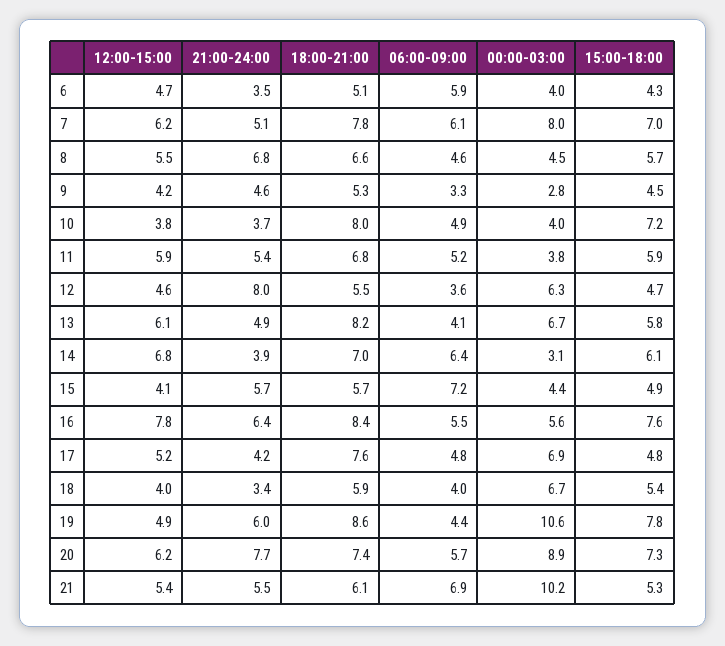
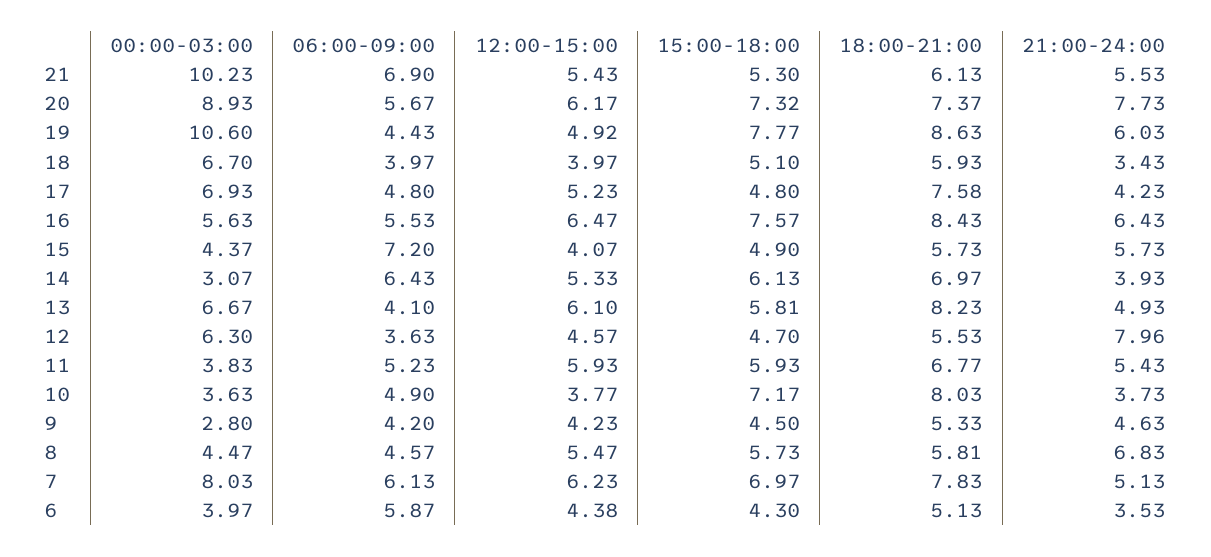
12:00-15:00, 6: 4.7 -> 4.38
18:00-21:00, 8: 6.6 -> 5.81
06:00-09:00, 9: 3.3 -> 4.2
00:00-03:00, 10: 4 -> 3.63
12:00-15:00, 14: 6.8 -> 5.33
12:00-15:00, 16: 7.8 -> 6.47
15:00-18:00, 18: 5.4 -> 5.1

